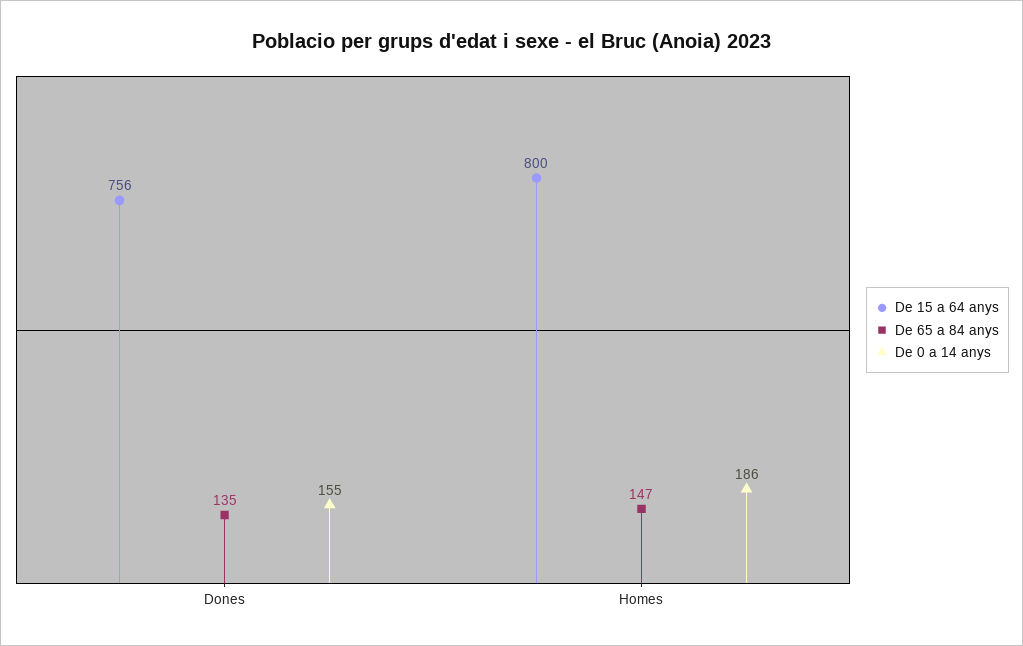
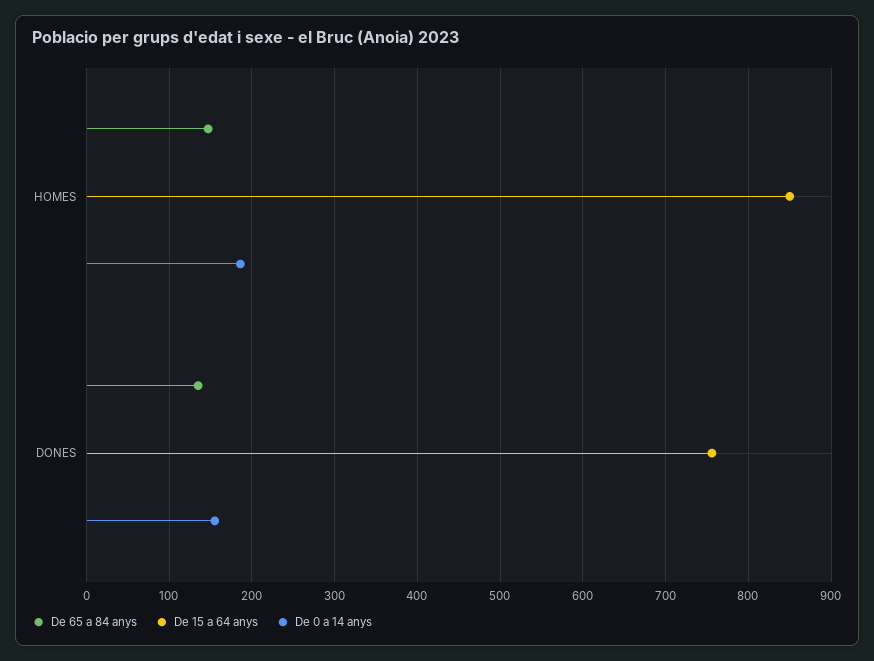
De 15 a 64 anys, Homes: 800 -> 850

